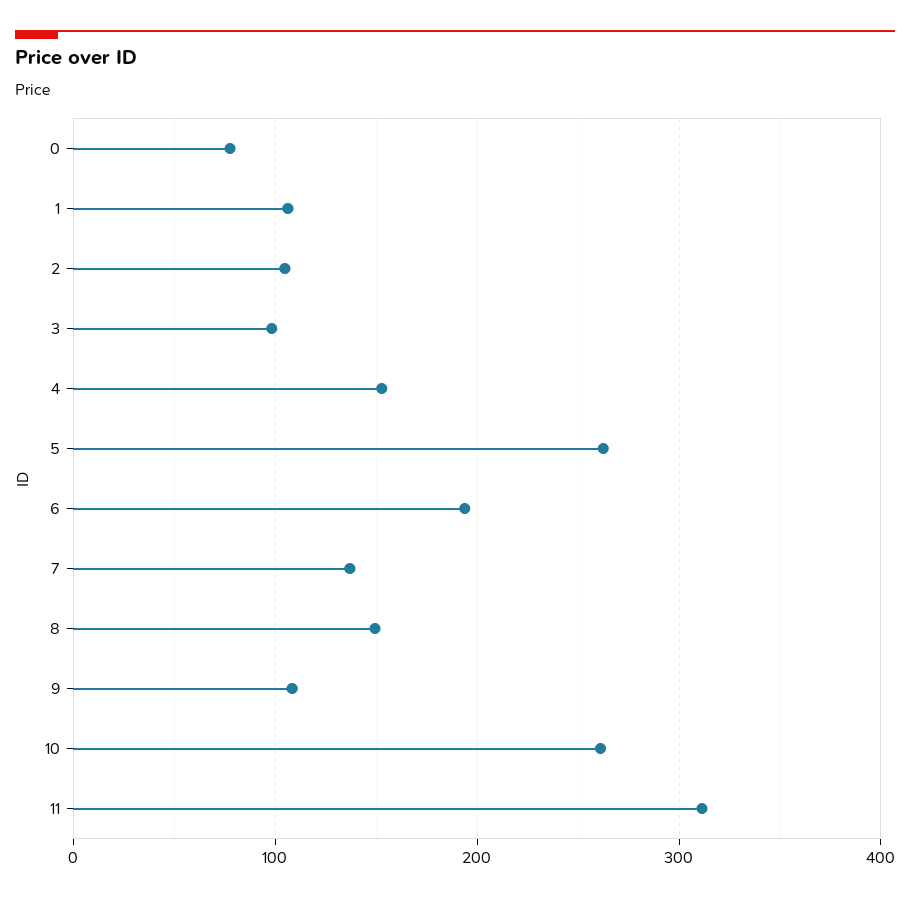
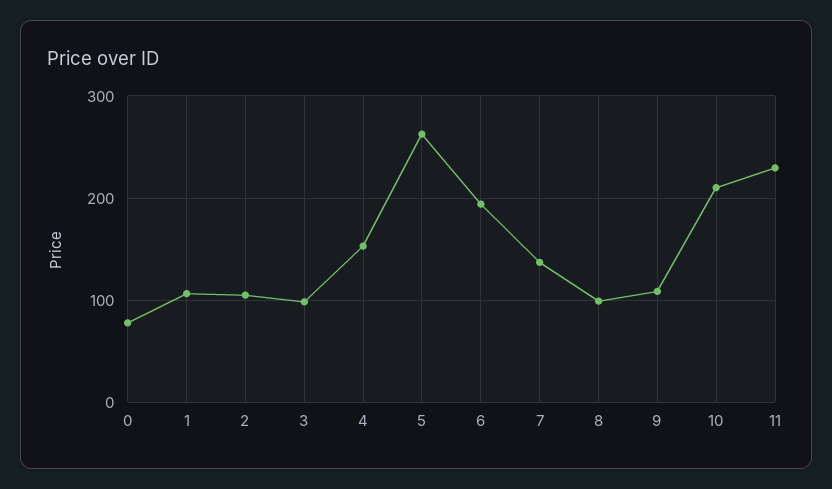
8: 150 -> 100
10: 260 -> 210
11: 310 -> 230

